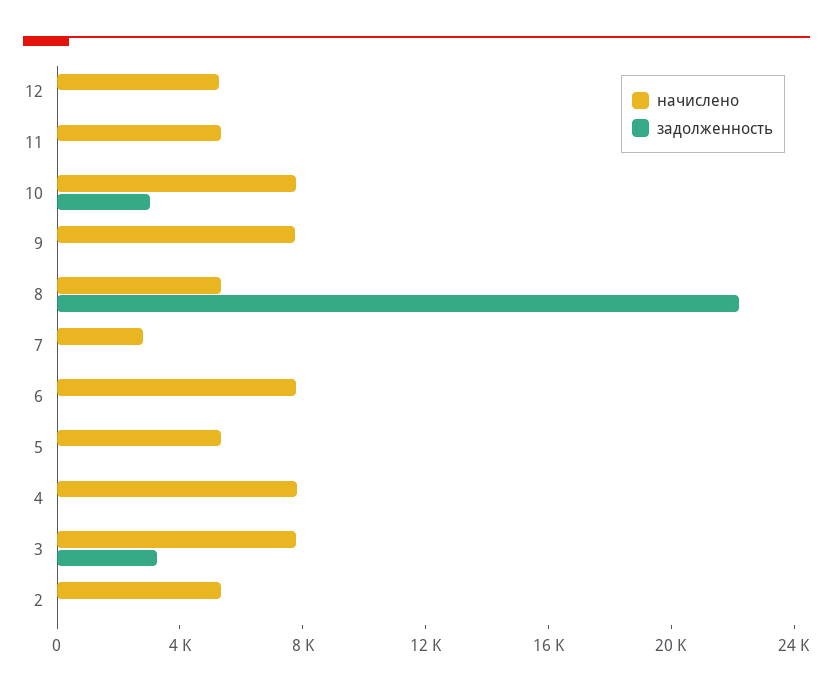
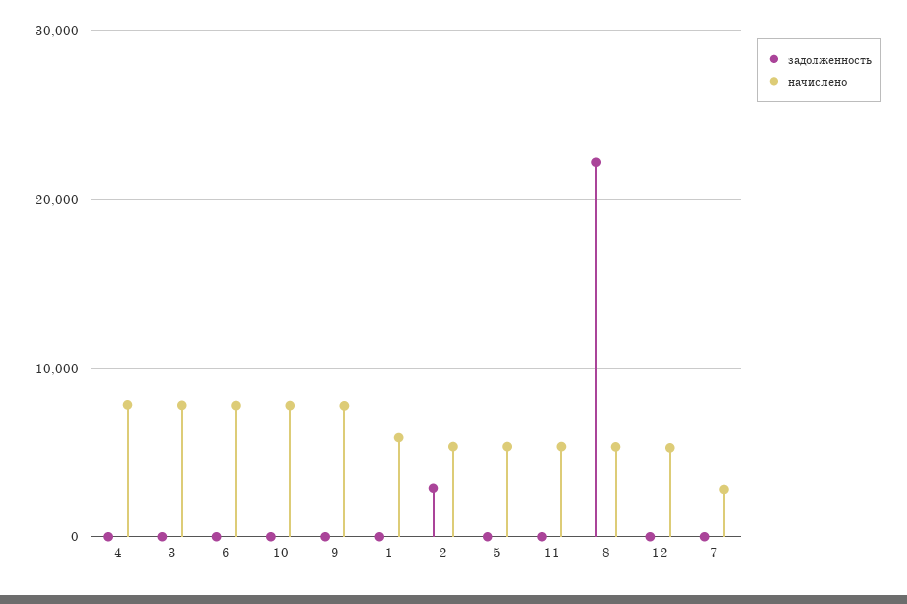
задолженность, 10: 3000 -> 0
задолженность, 3: 3000 -> 0
задолженность, 2: 0 -> 3000
задолженность, 1: none -> 0
начислено, 1: none -> 6000

